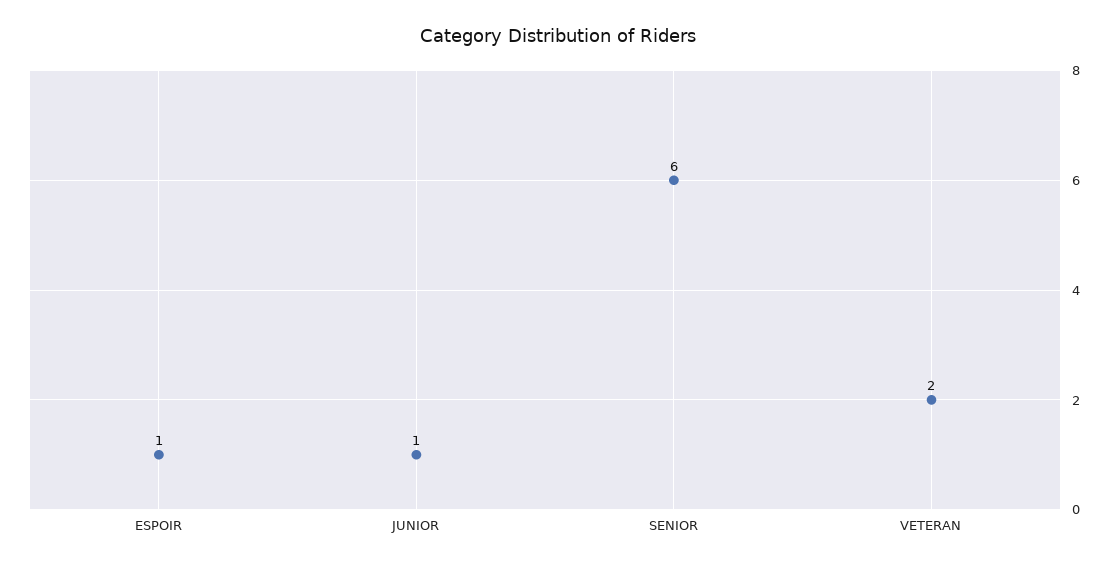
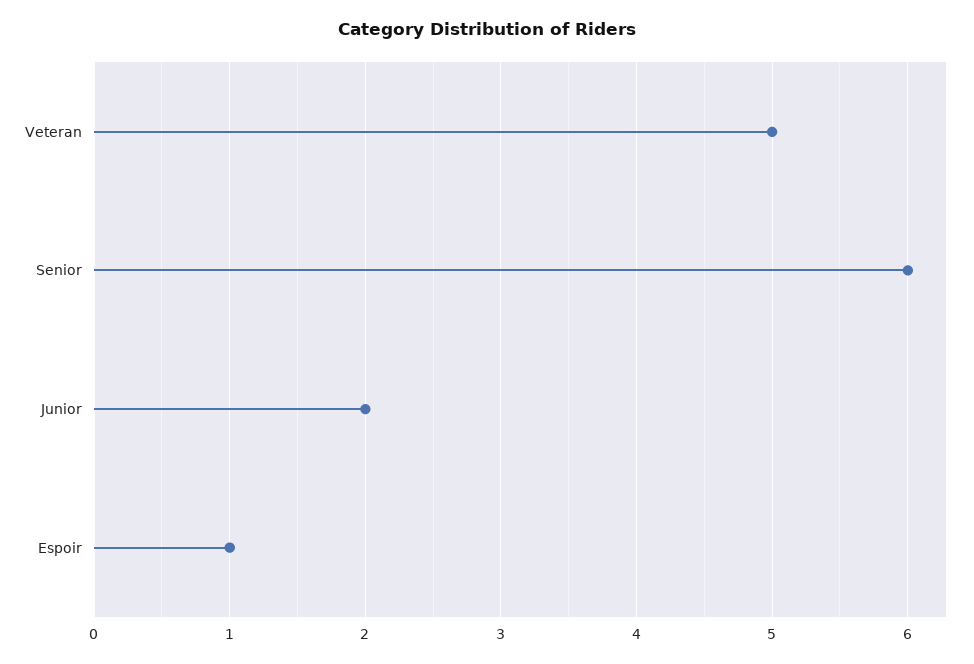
JUNIOR: 1 -> 2
VETERAN: 2 -> 5

